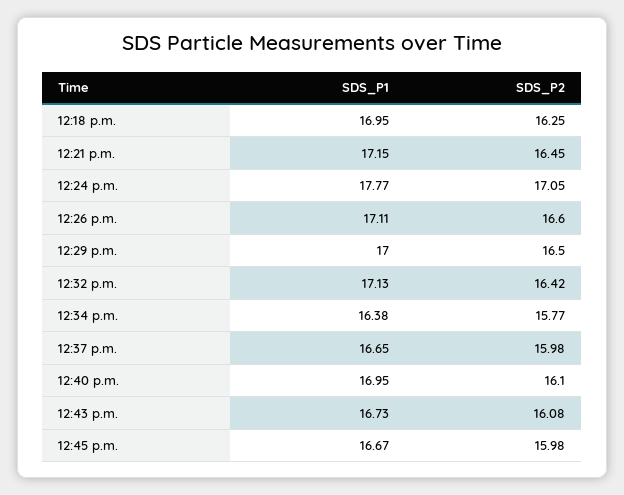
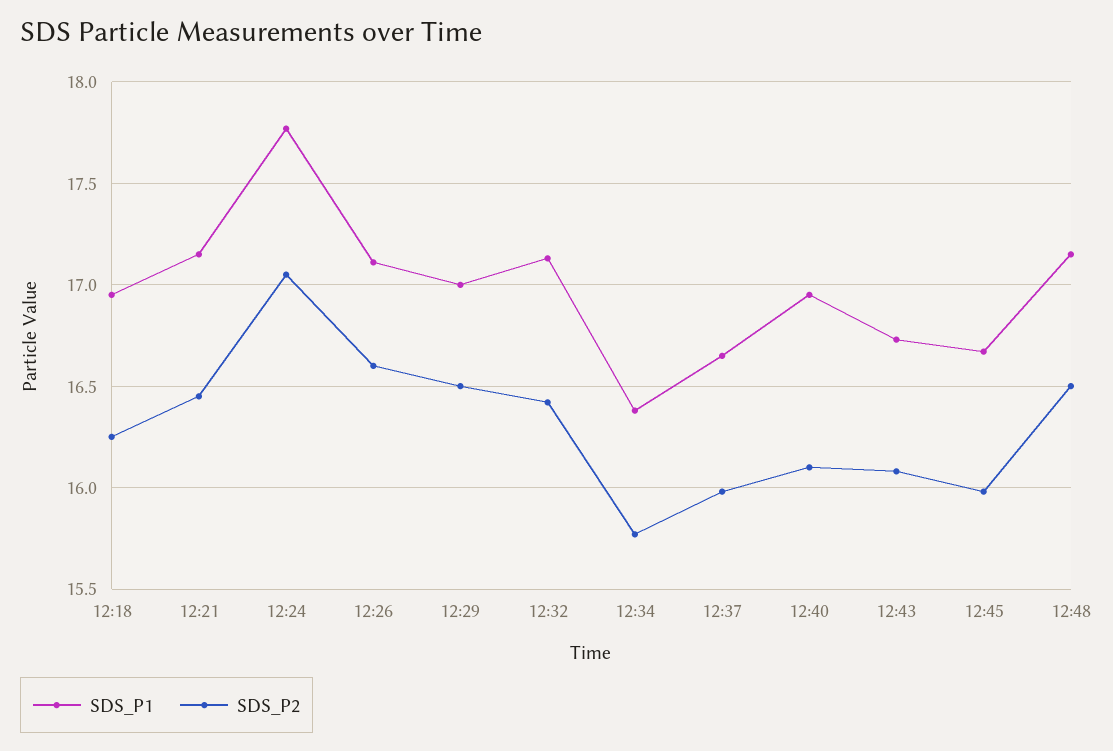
SDS_P1, 12:48: none -> 17.15
SDS_P2, 12:48: none -> 16.5

